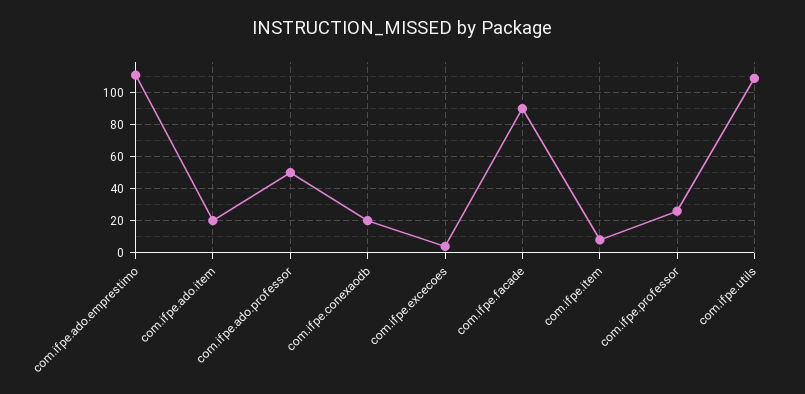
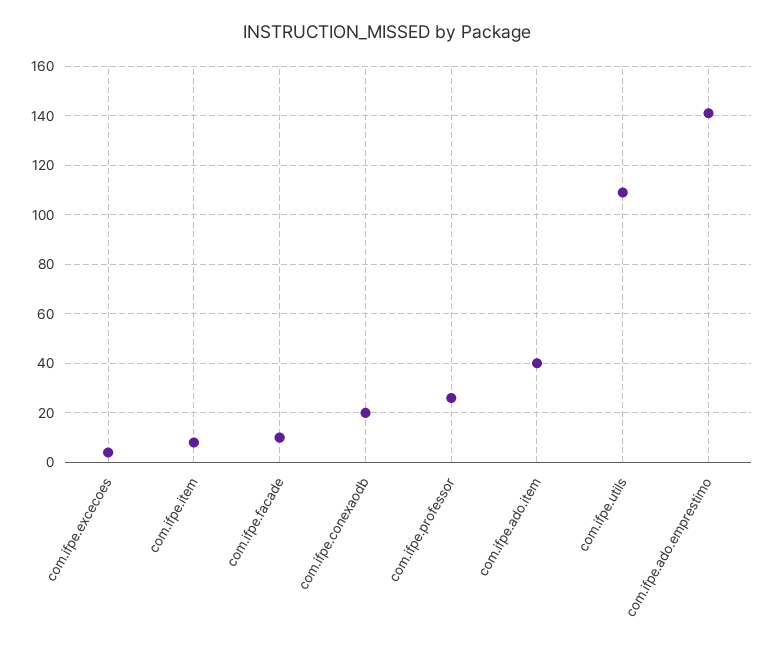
com.ifpe.ado.emprestimo: 110 -> 140
com.ifpe.ado.item: 20 -> 40
com.ifpe.ado.professor: 50 -> none
com.ifpe.facade: 90 -> 10

